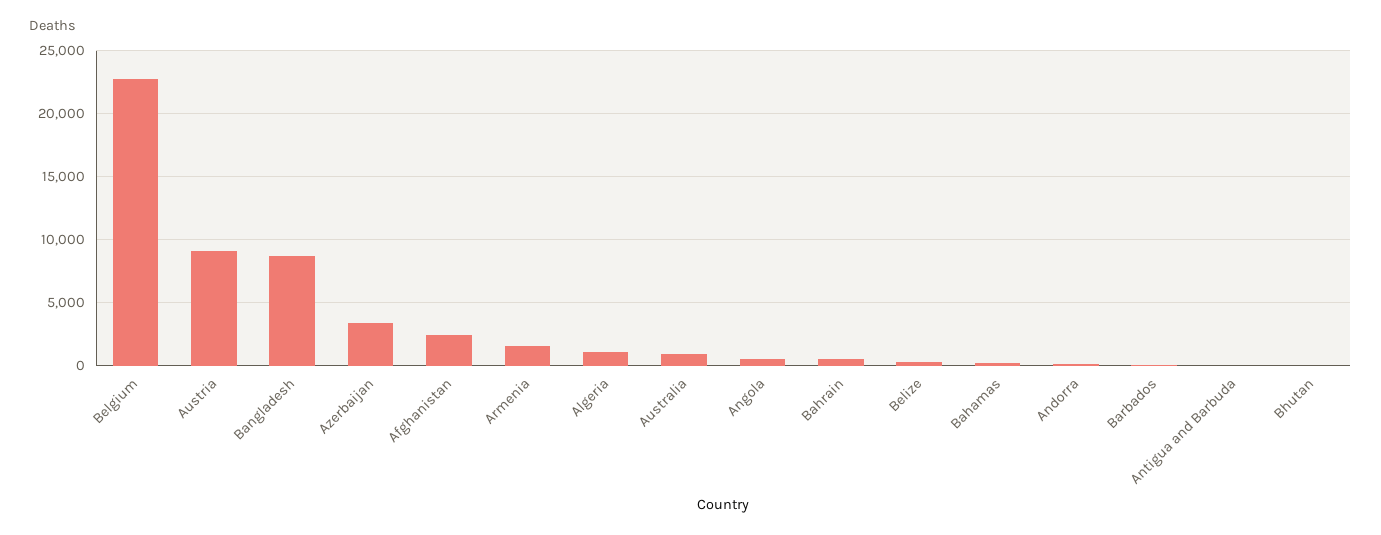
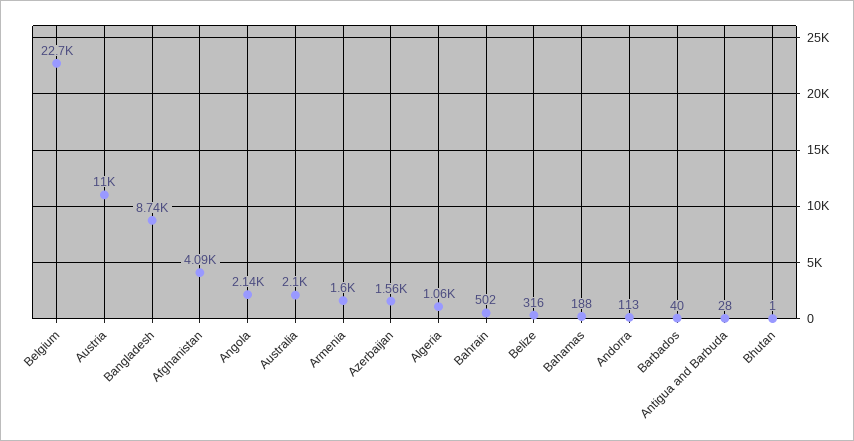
Austria: 9000 -> 11000
Azerbaijan: 3500 -> 1560
Afghanistan: 2500 -> 4090
Australia: 1000 -> 2100
Angola: 500 -> 2140

